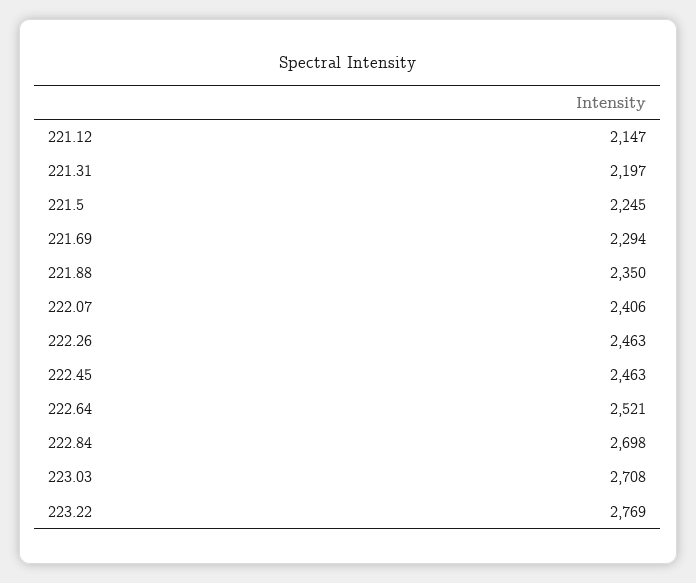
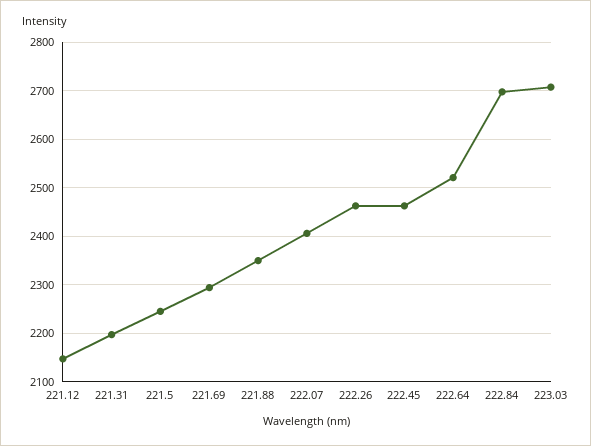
223.22: 2769 -> none

